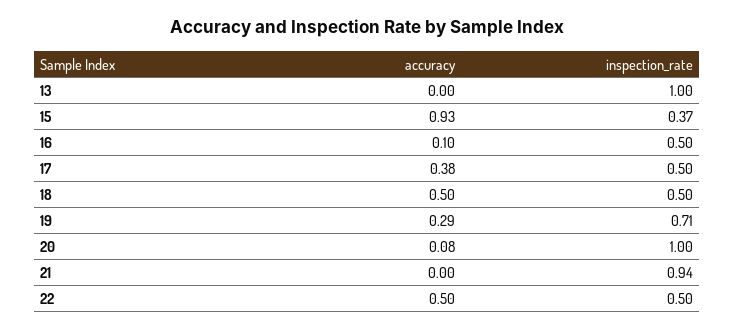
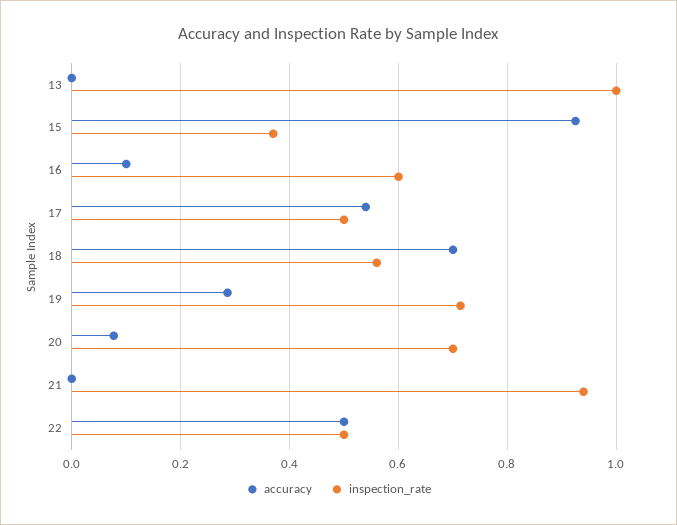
inspection_rate, 16: 0.5 -> 0.6
accuracy, 17: 0.38 -> 0.54
accuracy, 18: 0.5 -> 0.7
inspection_rate, 18: 0.5 -> 0.56
inspection_rate, 20: 1 -> 0.7

